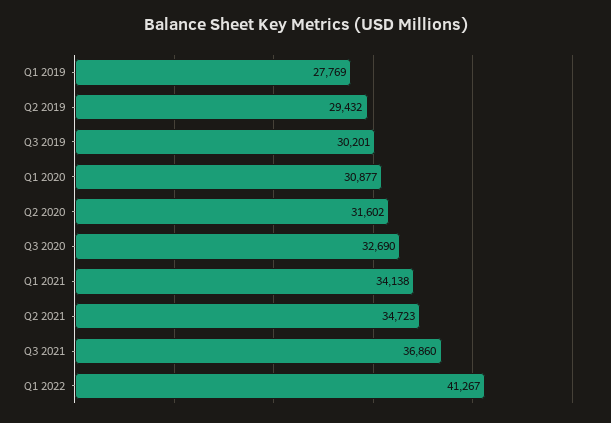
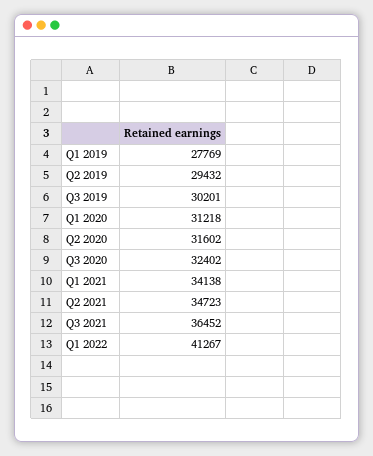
Q1 2020: 30877 -> 31218
Q3 2020: 32690 -> 32402
Q3 2021: 36860 -> 36452

